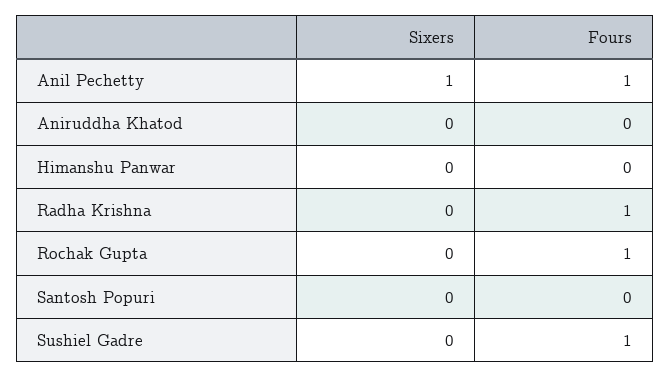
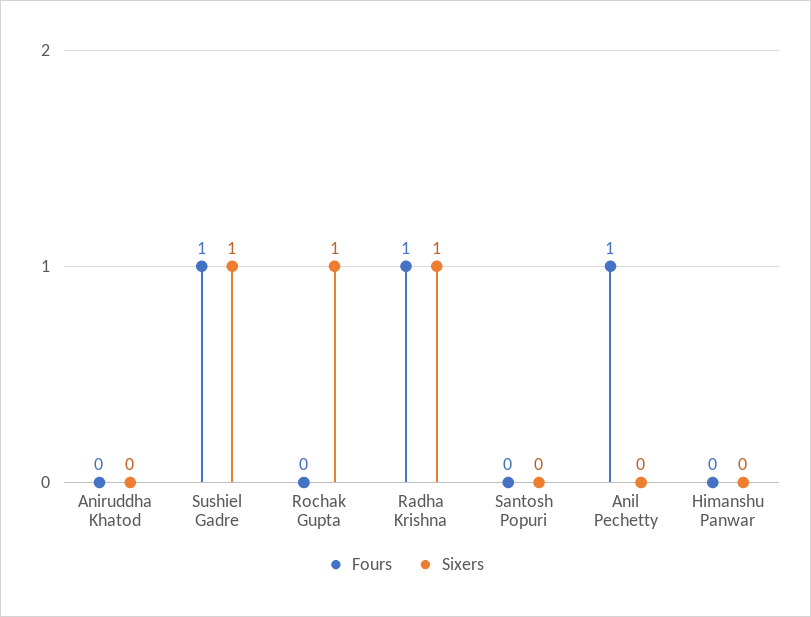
Sixers, Anil Pechetty: 1 -> 0
Sixers, Radha Krishna: 0 -> 1
Sixers, Rochak Gupta: 0 -> 1
Fours, Rochak Gupta: 1 -> 0
Sixers, Sushiel Gadre: 0 -> 1

